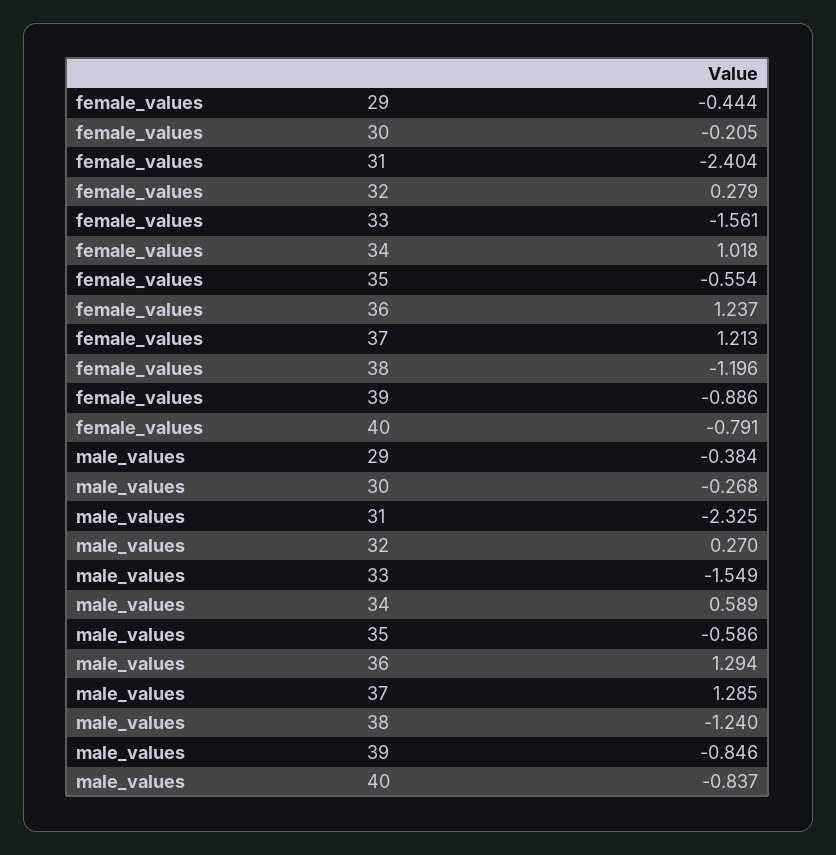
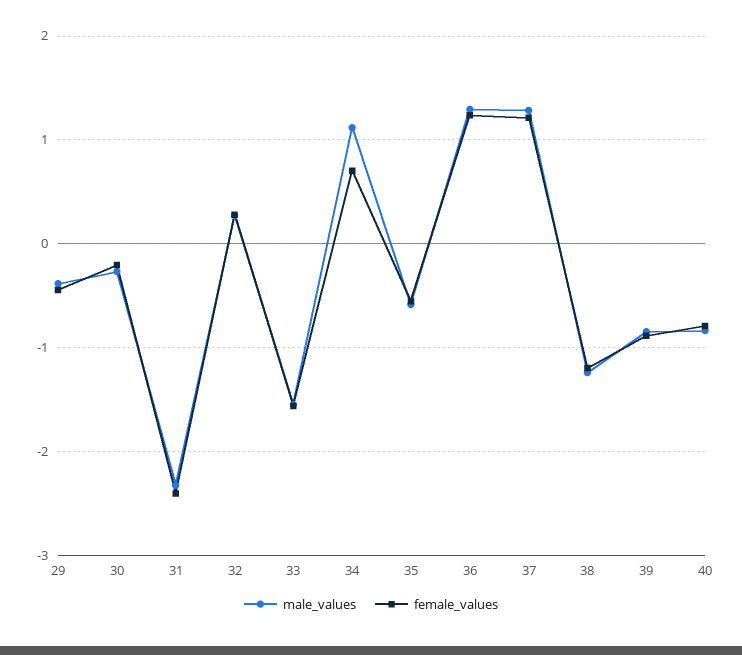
female_values, 34: 1.018 -> 0.7
male_values, 34: 0.589 -> 1.1

